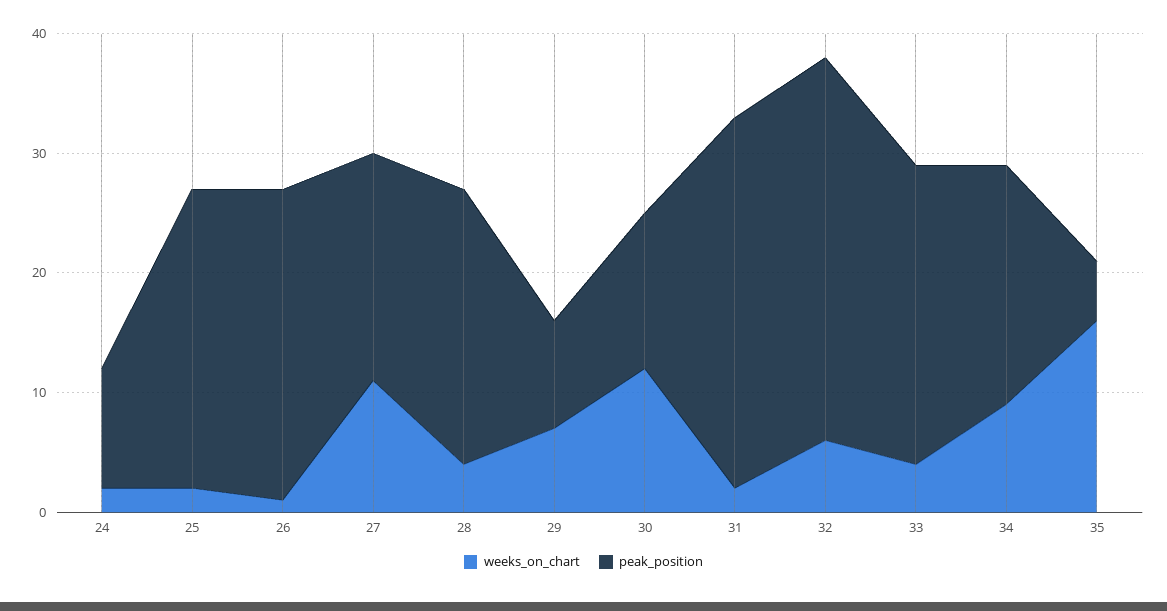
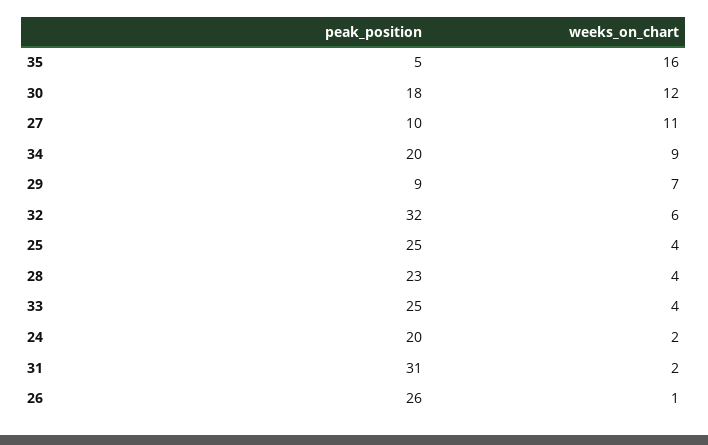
peak_position, 24: 10 -> 20
weeks_on_chart, 25: 2 -> 4
peak_position, 27: 19 -> 10
peak_position, 30: 13 -> 18

